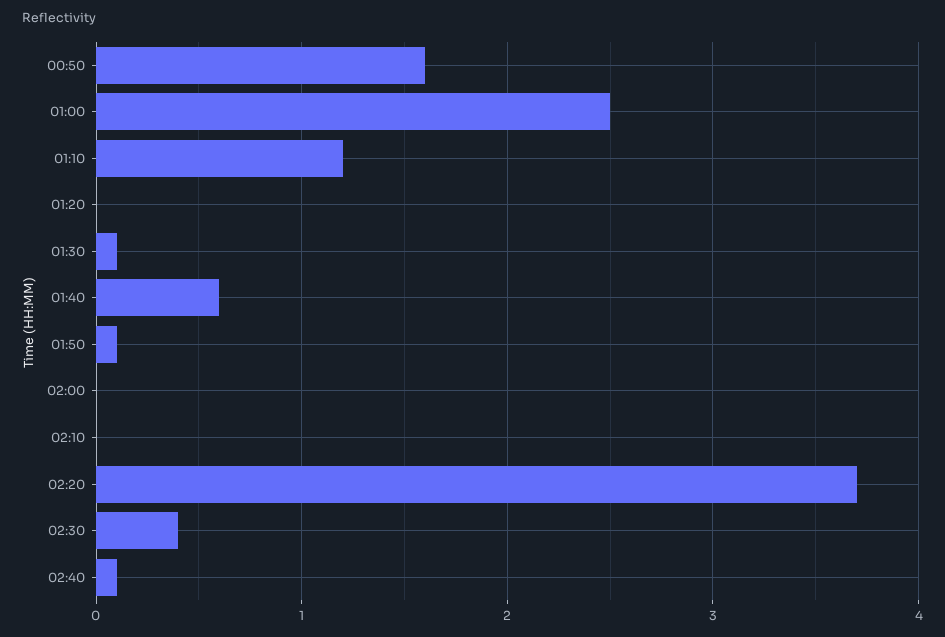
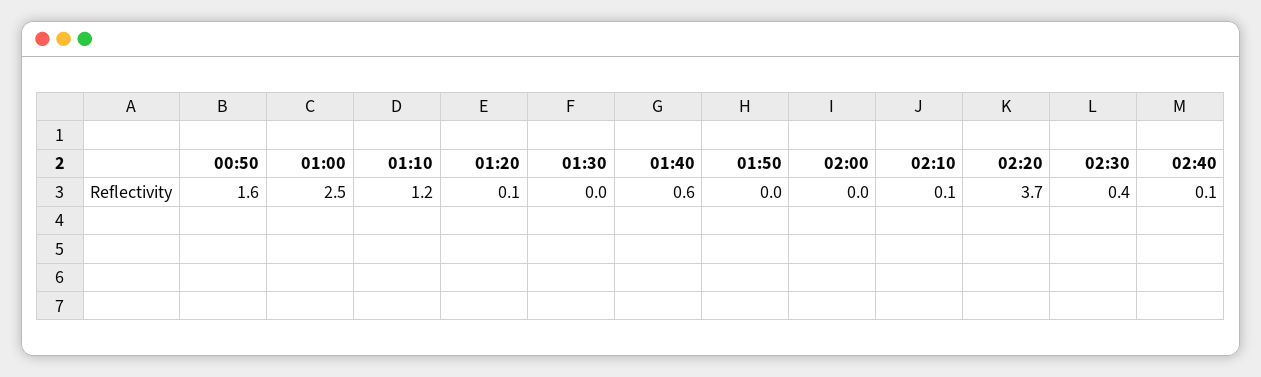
01:20: 0 -> 0.1
01:30: 0.1 -> 0
01:50: 0.1 -> 0
02:10: 0 -> 0.1

